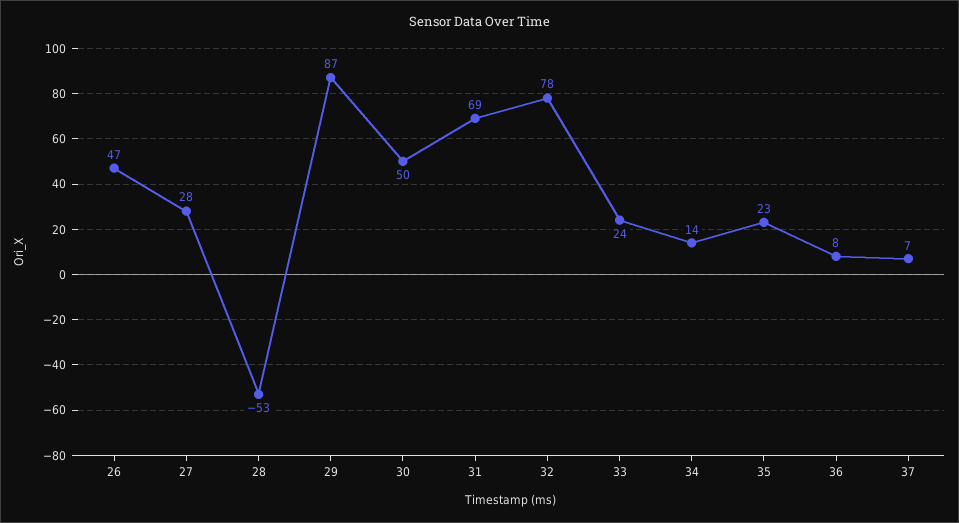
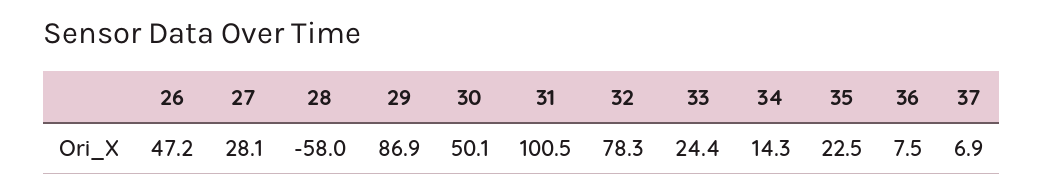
28: -53 -> -58
31: 69 -> 100.5

